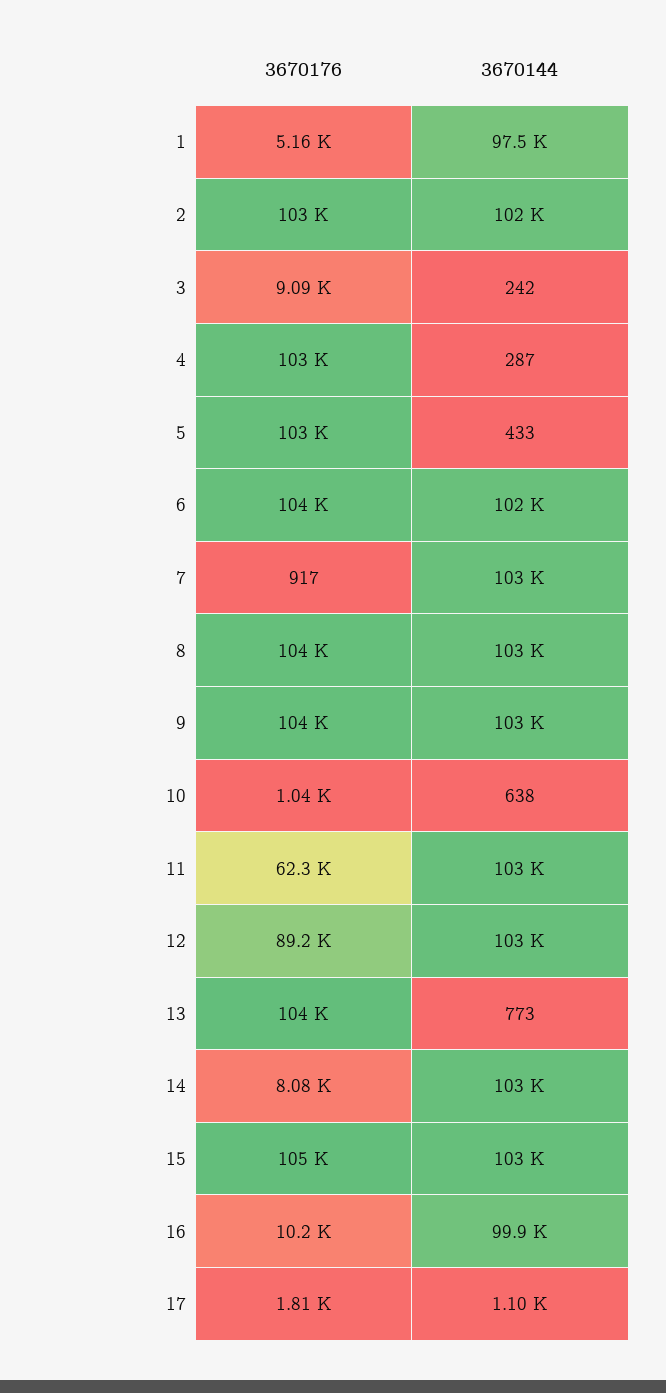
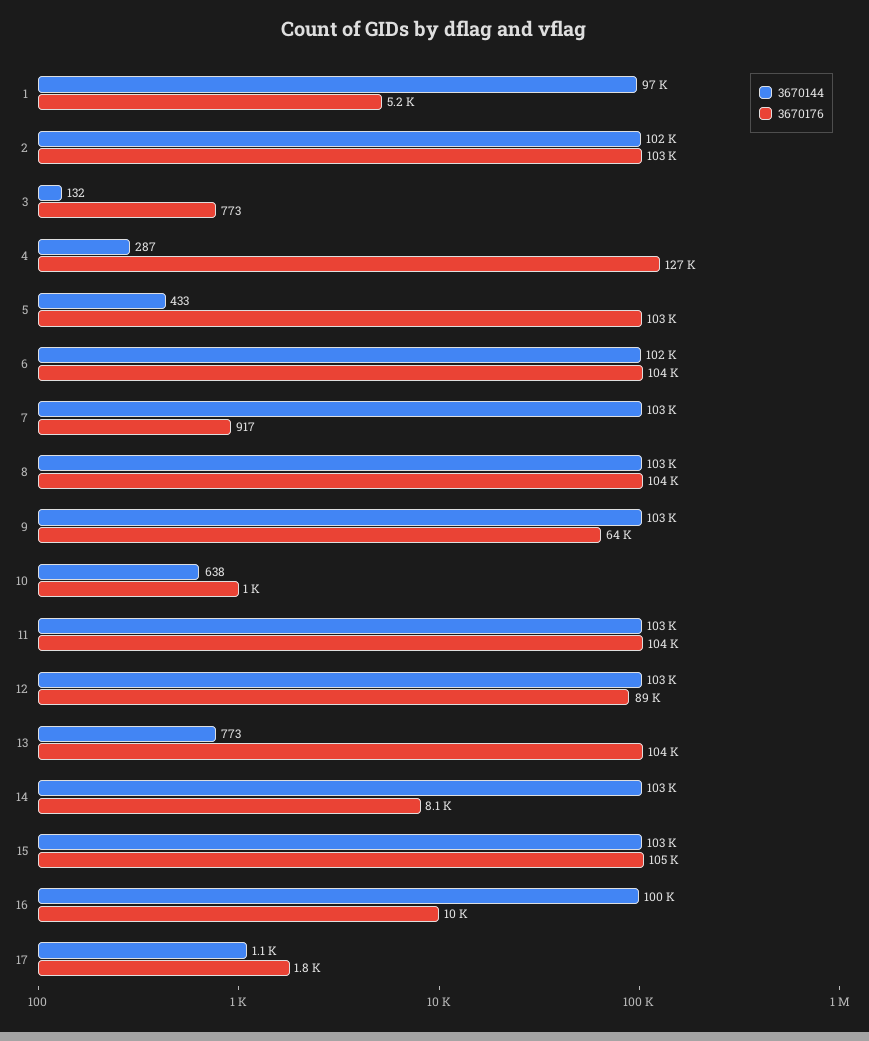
3670176, 3: 9090 -> 773
3670144, 3: 242 -> 132
3670176, 4: 103000 -> 127000
3670176, 9: 104000 -> 64000
3670176, 11: 62300 -> 104000

